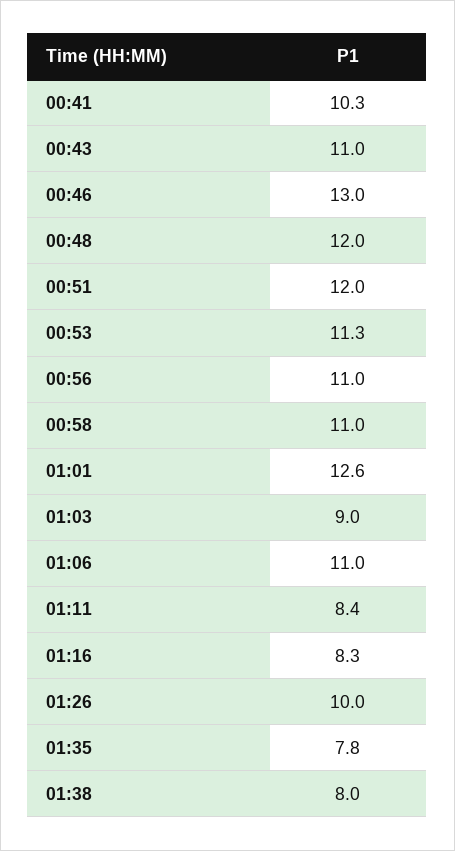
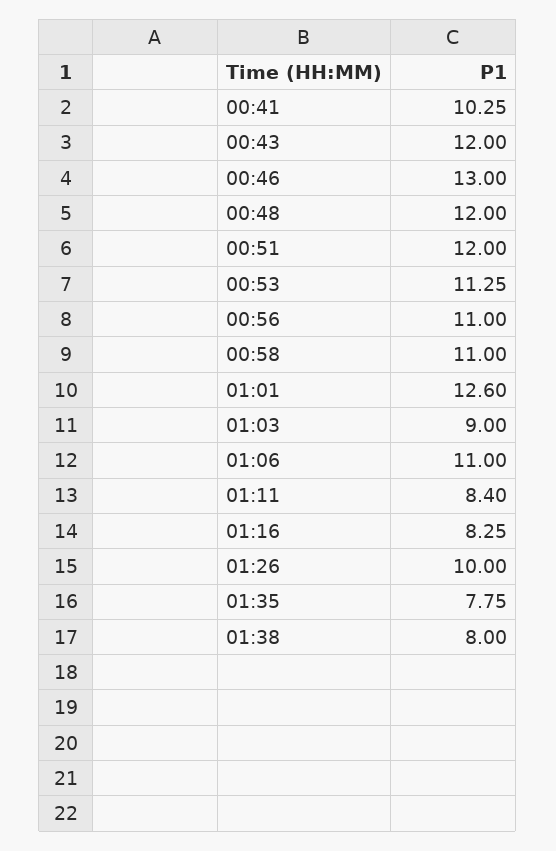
00:43: 11 -> 12

